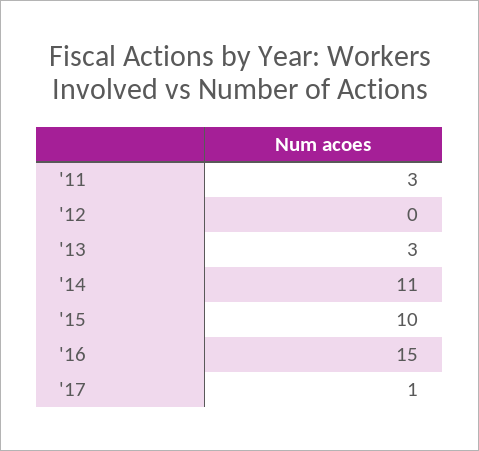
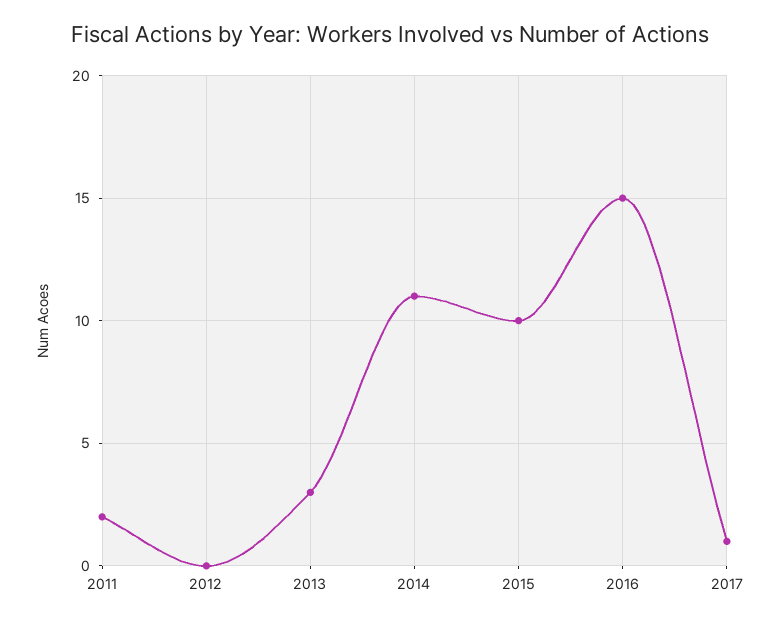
'11: 3 -> 2

